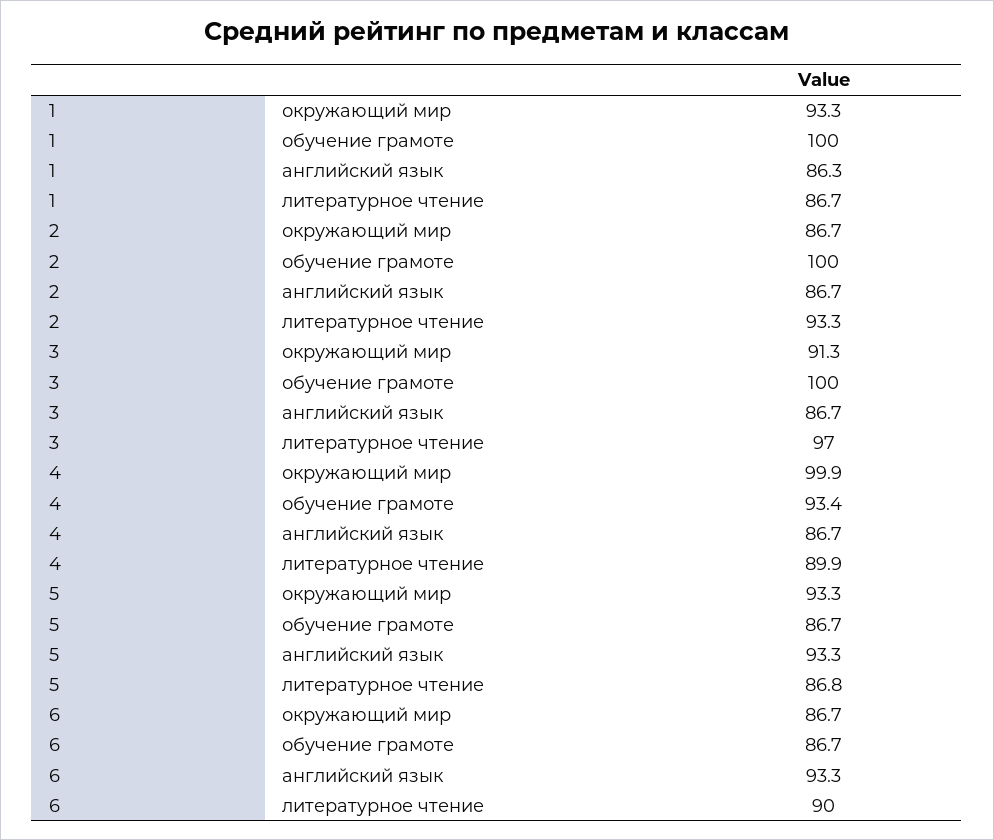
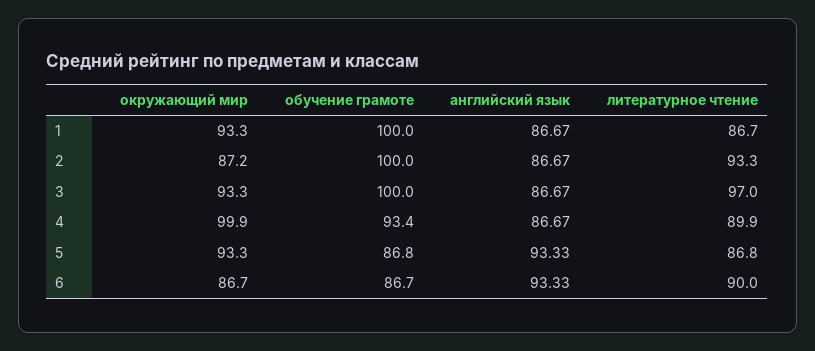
1, английский язык: 86.3 -> 86.67
2, окружающий мир: 86.7 -> 87.2
3, окружающий мир: 91.3 -> 93.3
5, обучение грамоте: 86.7 -> 86.8

